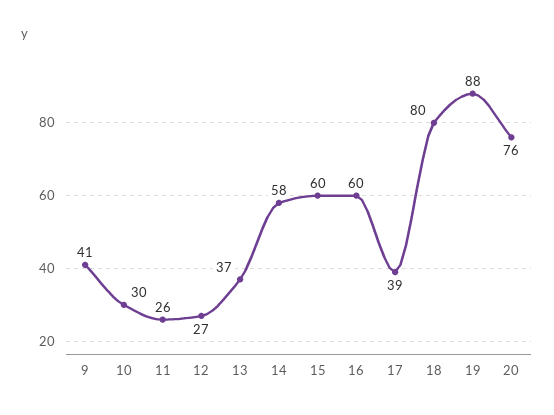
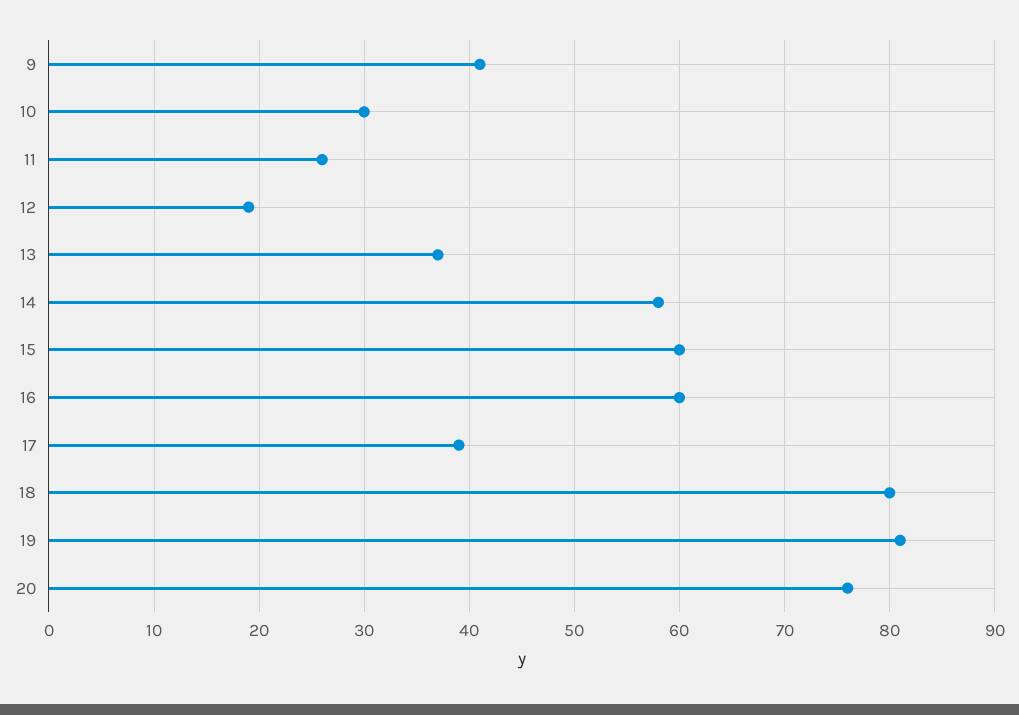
12: 27 -> 19
19: 88 -> 81

